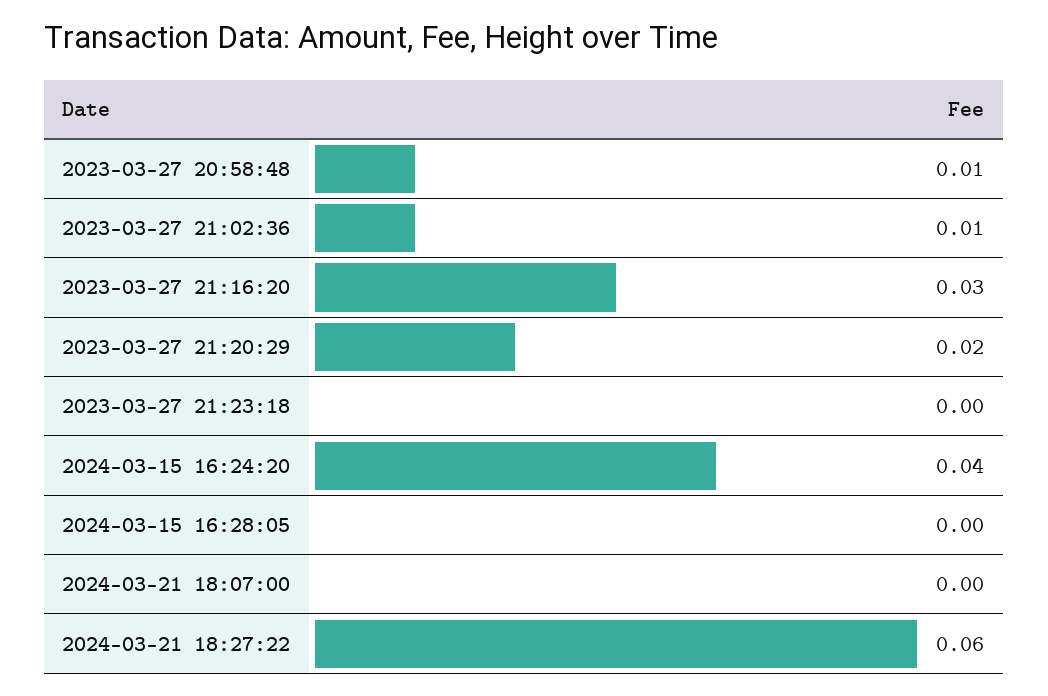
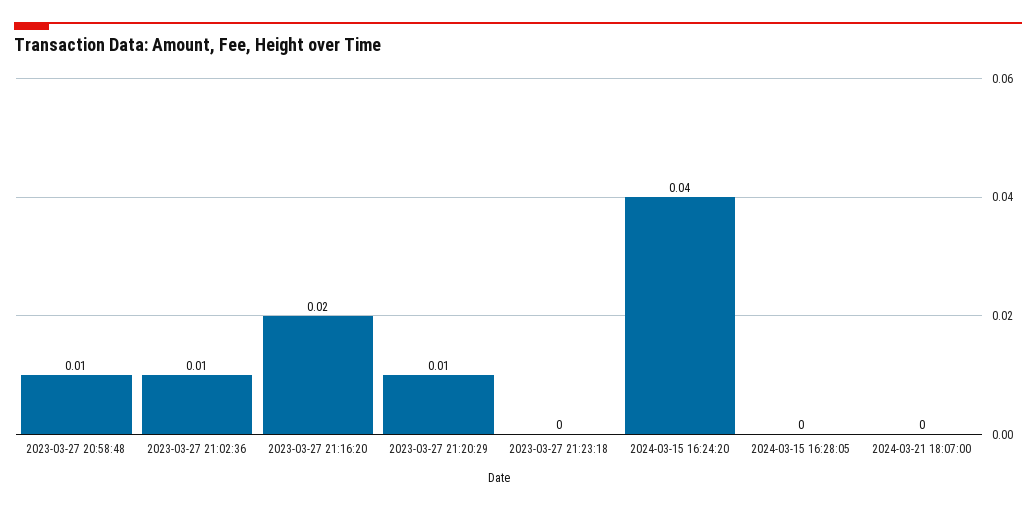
2023-03-27 21:16:20: 0.03 -> 0.02
2023-03-27 21:20:29: 0.02 -> 0.01
2024-03-21 18:27:22: 0.06 -> none

